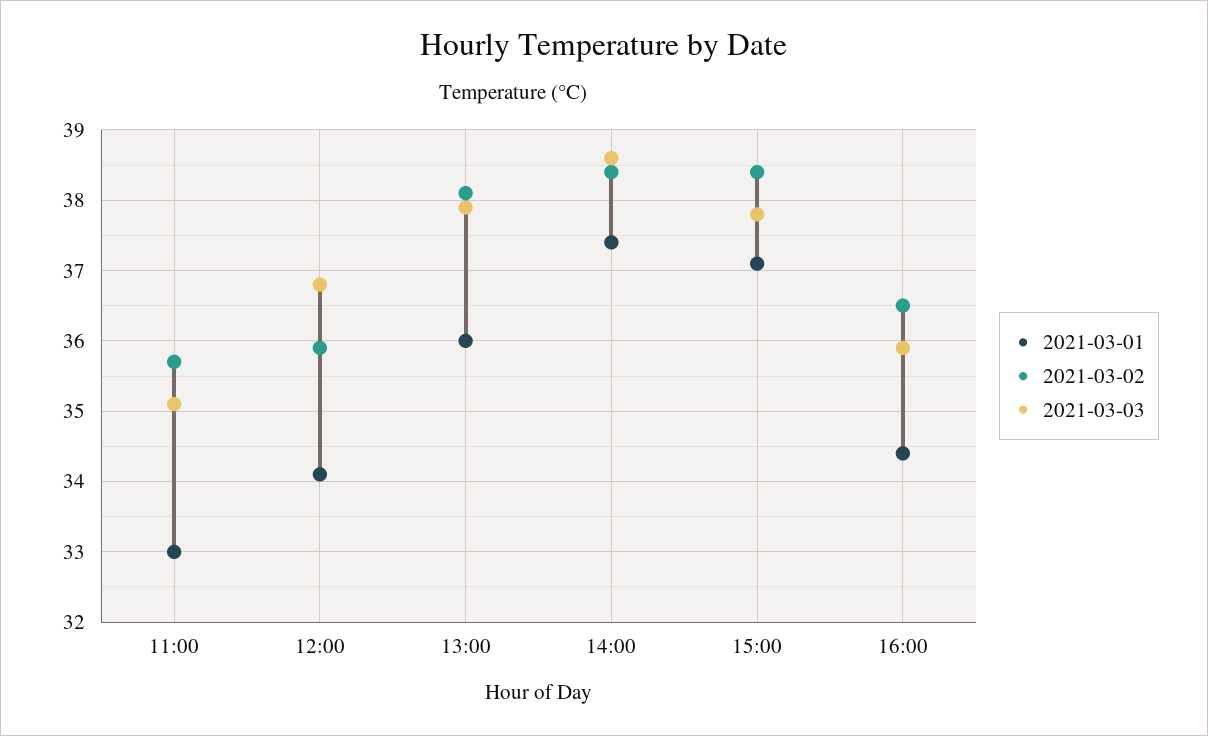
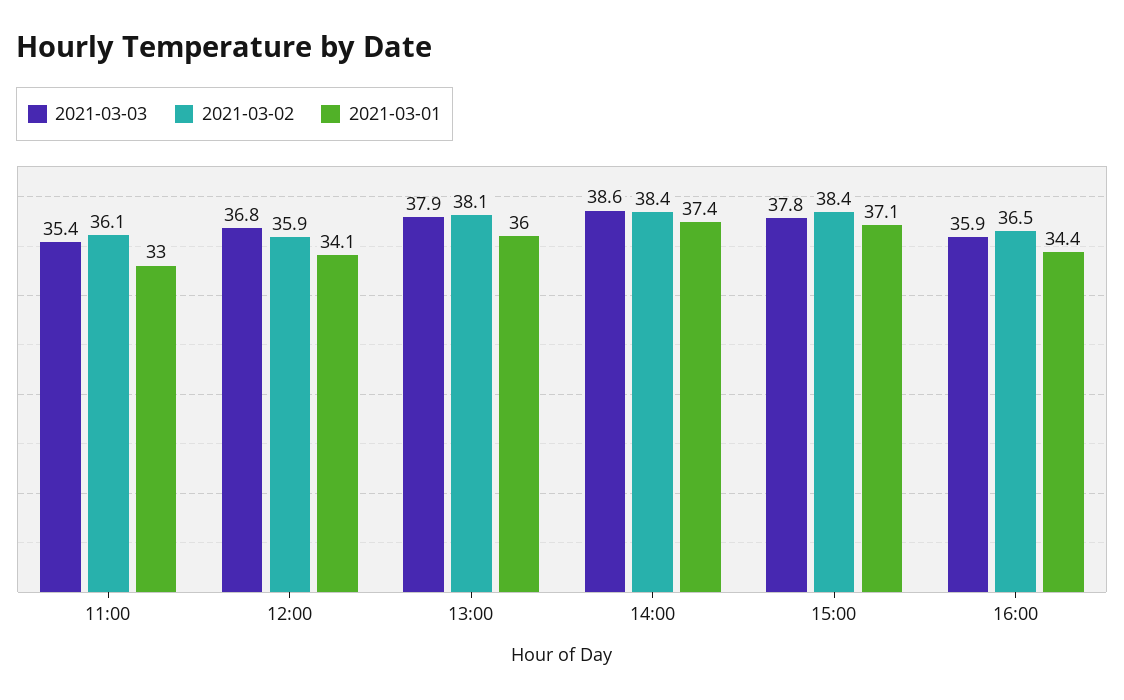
2021-03-02, 11:00: 35.7 -> 36.1
2021-03-03, 11:00: 35.1 -> 35.4

